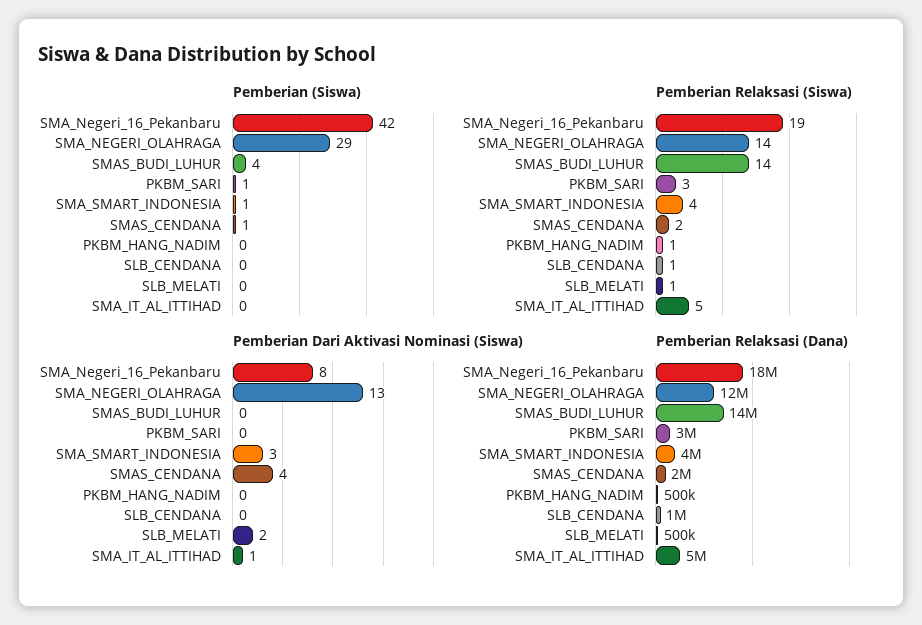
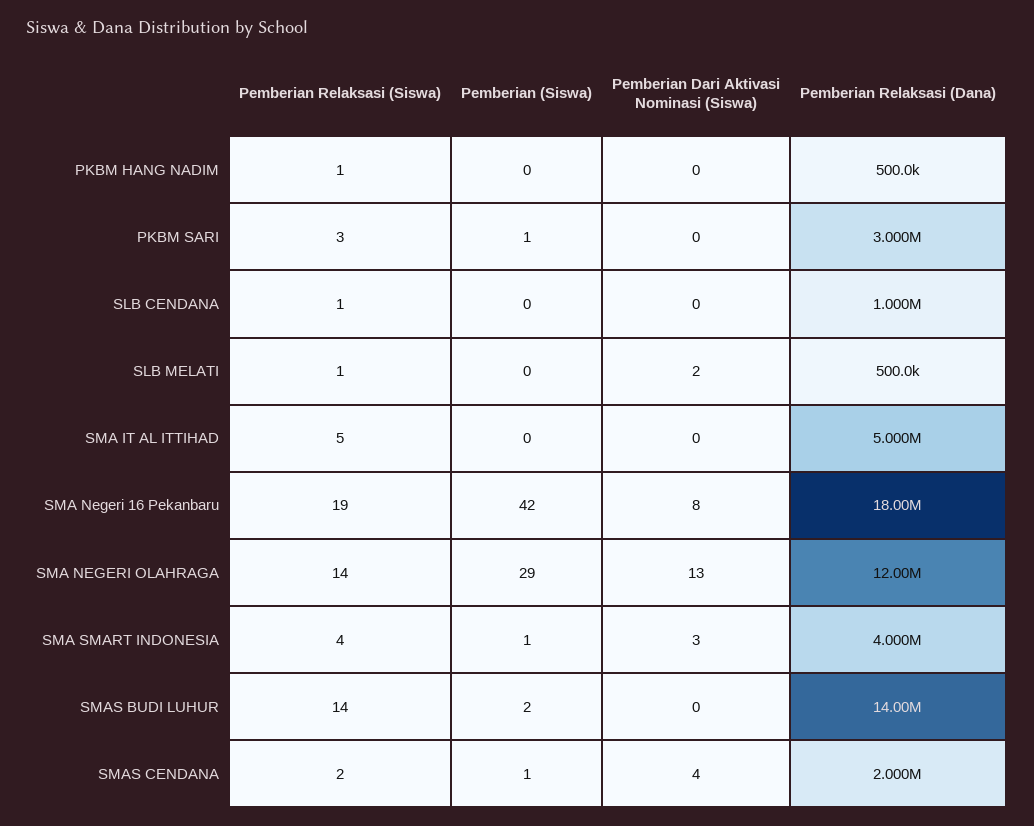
Pemberian (Siswa), SMAS_BUDI_LUHUR: 4 -> 2
Pemberian Dari Aktivasi Nominasi (Siswa), SMA_IT_AL_ITTIHAD: 1 -> 0

